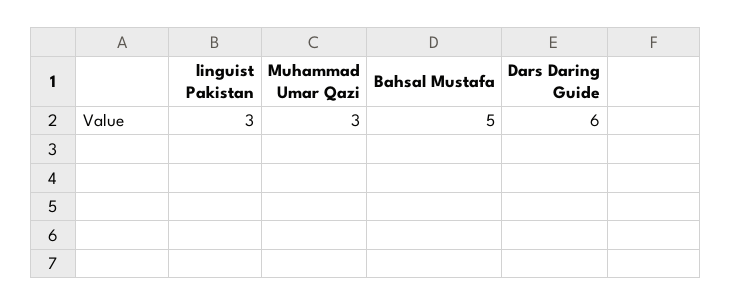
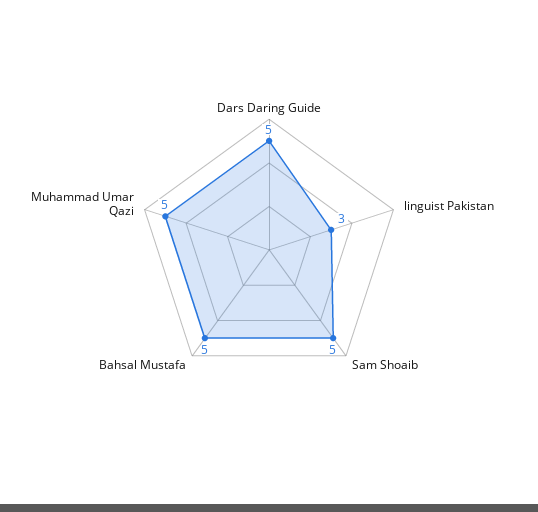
Muhammad Umar Qazi: 3 -> 5
Dars Daring Guide: 6 -> 5
Sam Shoaib: none -> 5

